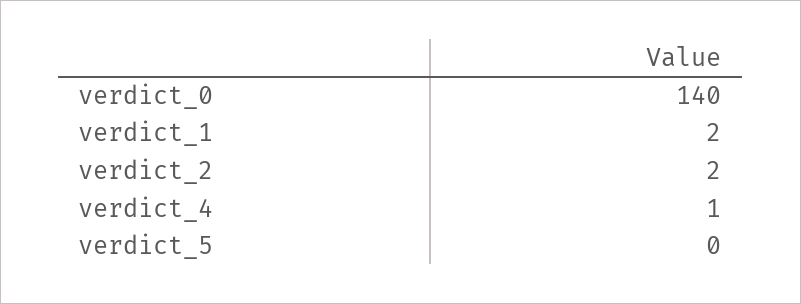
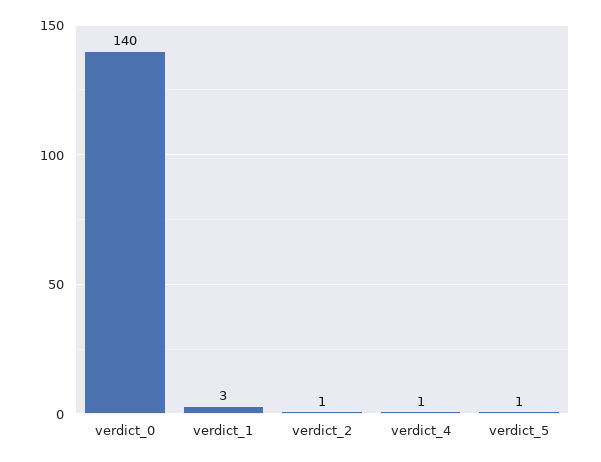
verdict_1: 2 -> 3
verdict_2: 2 -> 1
verdict_5: 0 -> 1

